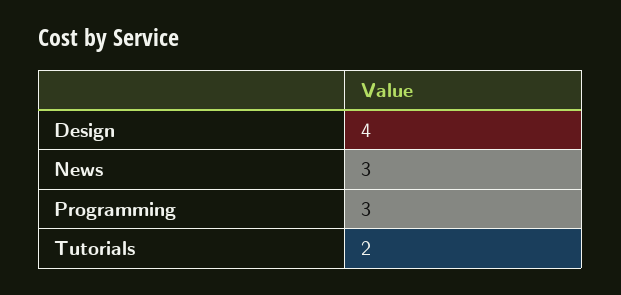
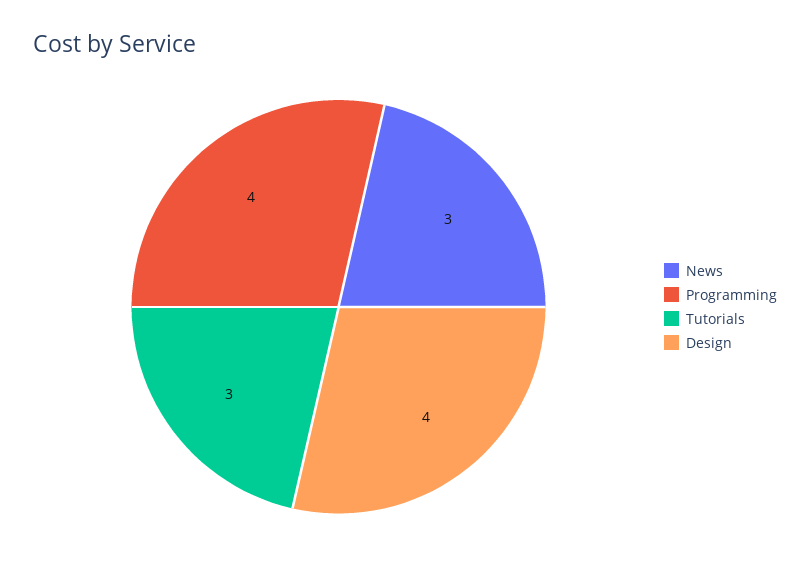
Programming: 3 -> 4
Tutorials: 2 -> 3

